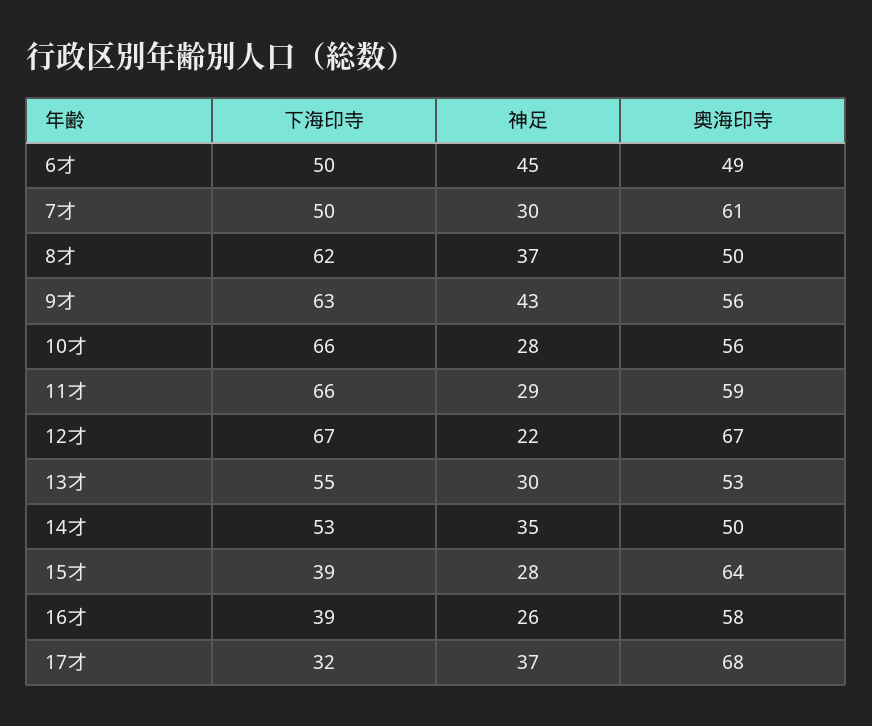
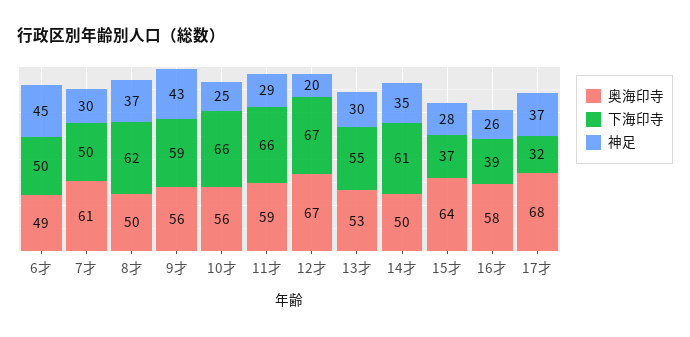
下海印寺, 9才: 63 -> 59
神足, 10才: 28 -> 25
神足, 12才: 22 -> 20
下海印寺, 14才: 53 -> 61
下海印寺, 15才: 39 -> 37

